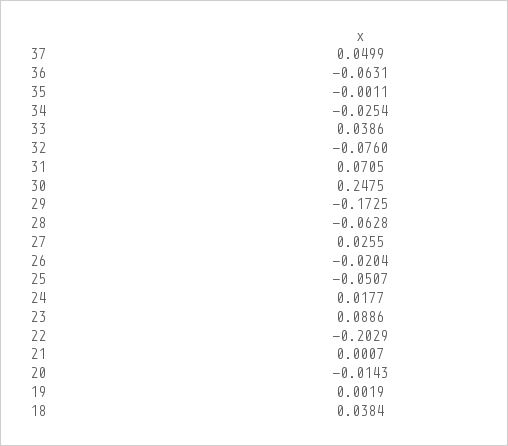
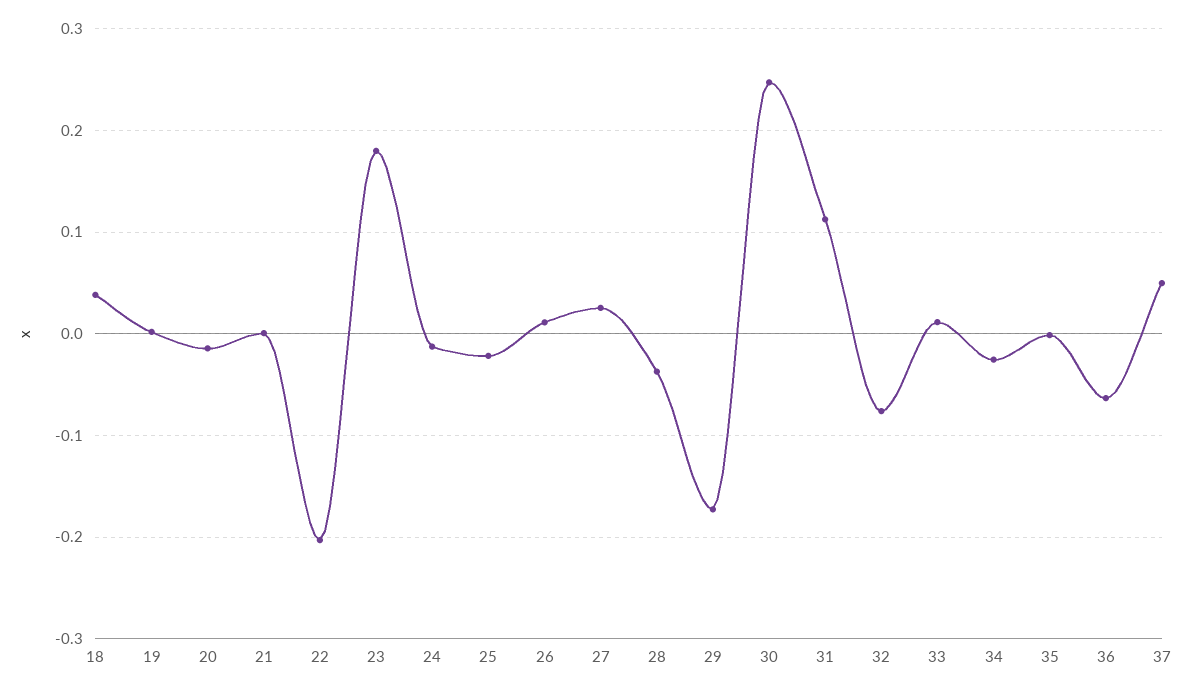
33: 0.0386 -> 0.01
31: 0.0705 -> 0.11
28: -0.0628 -> -0.04
26: -0.0204 -> 0.01
25: -0.0507 -> -0.02
24: 0.0177 -> -0.01
23: 0.0886 -> 0.18

